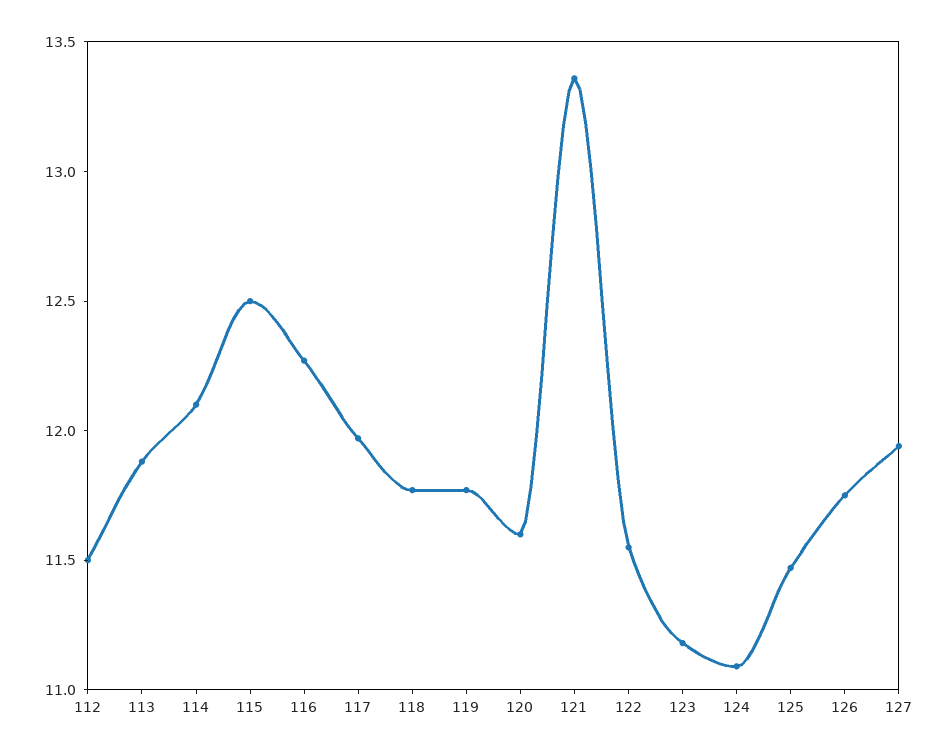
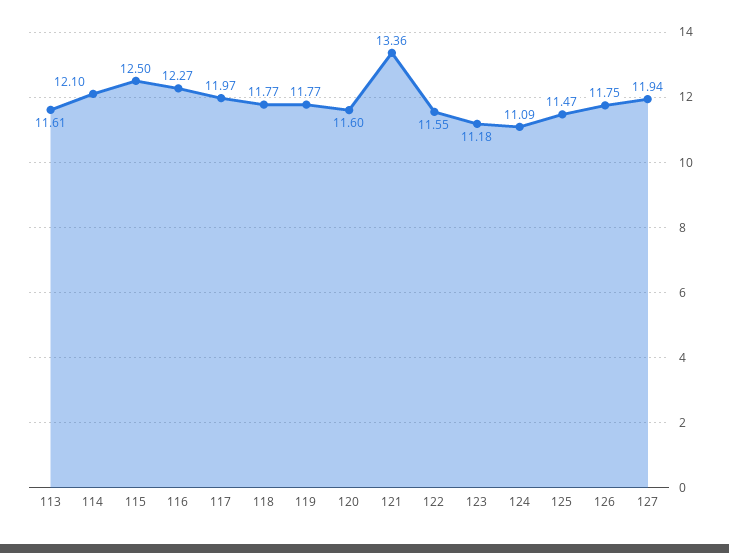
112: 11.5 -> none
113: 11.9 -> 11.61

